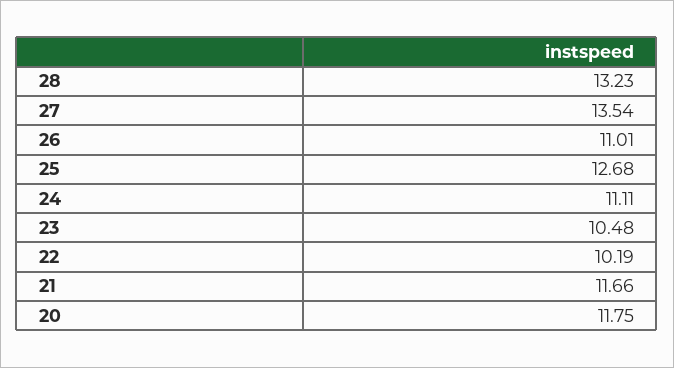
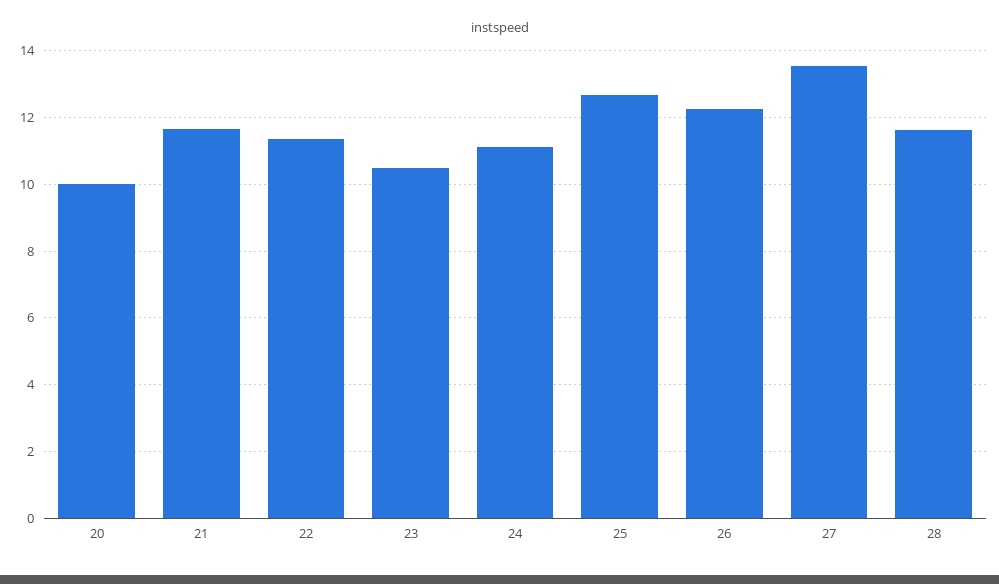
28: 13.23 -> 11.6
26: 11.01 -> 12.2
22: 10.19 -> 11.4
20: 11.75 -> 10

